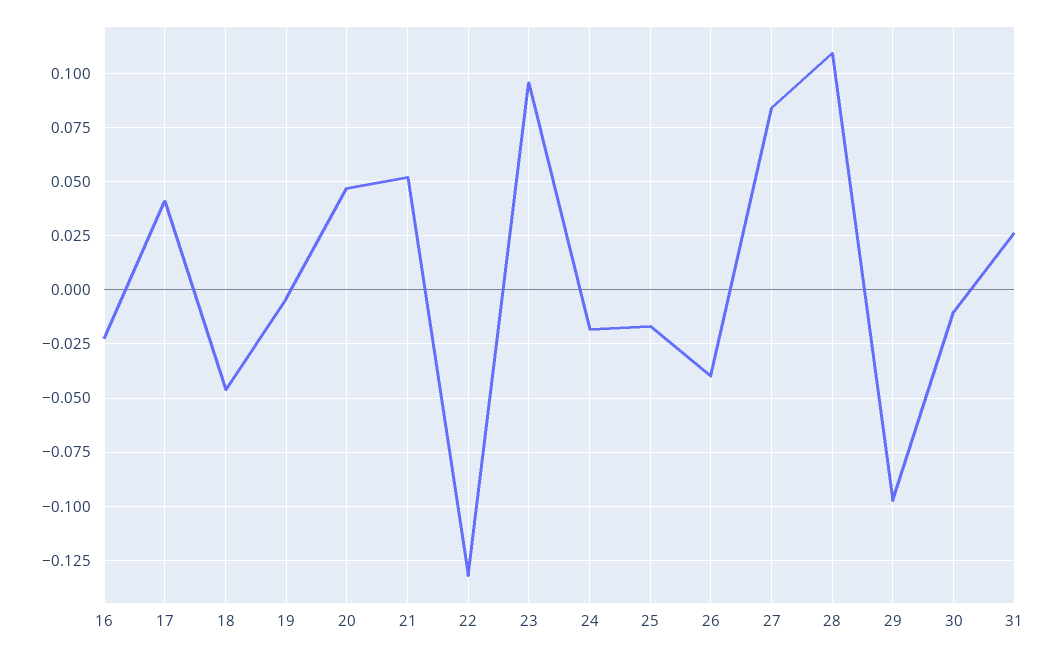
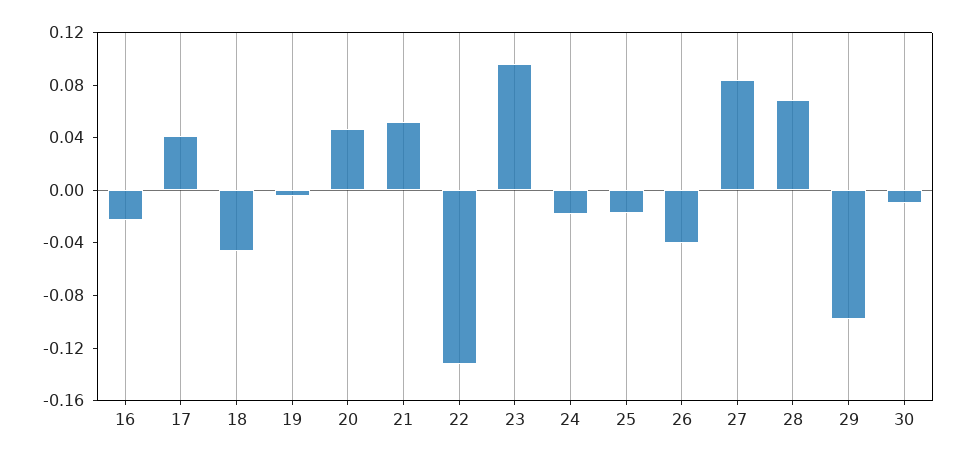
28: 0.11 -> 0.07
31: 0.025 -> none

